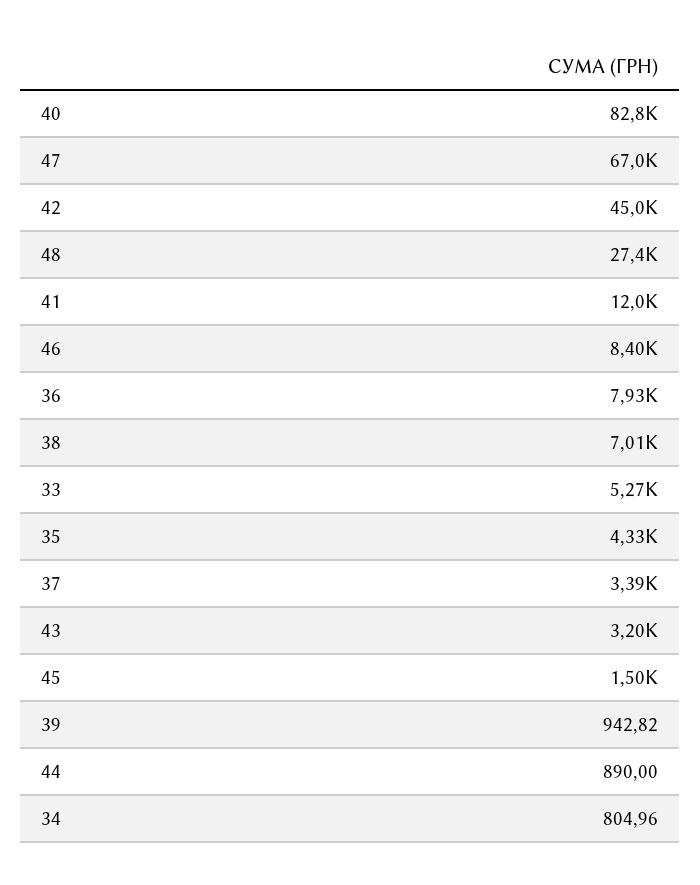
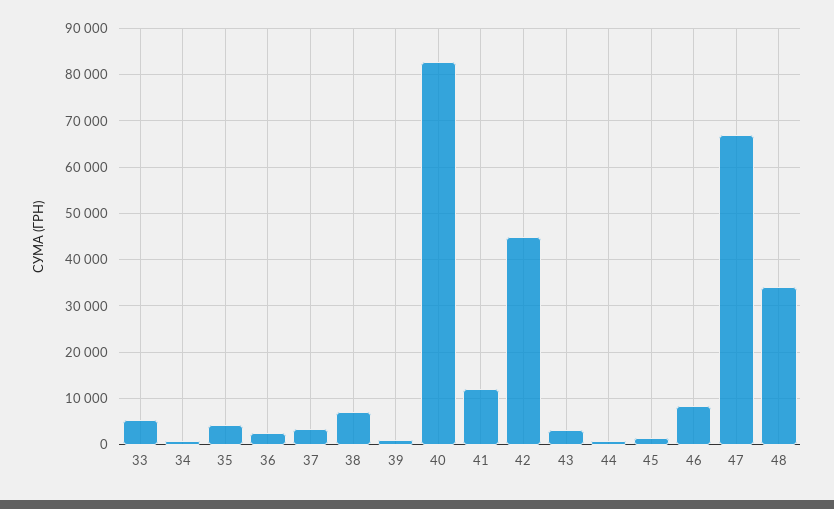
48: 27400 -> 34000
36: 7930 -> 2000

